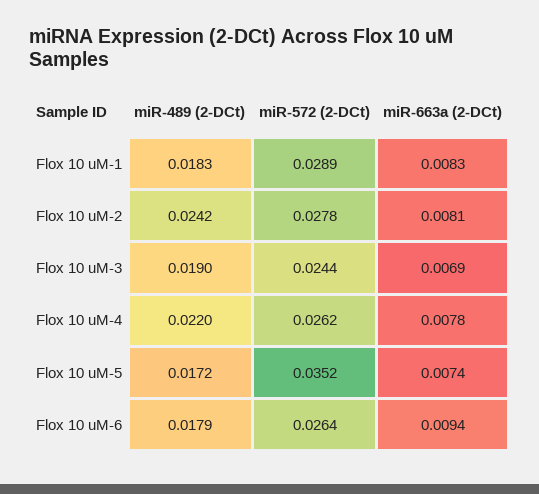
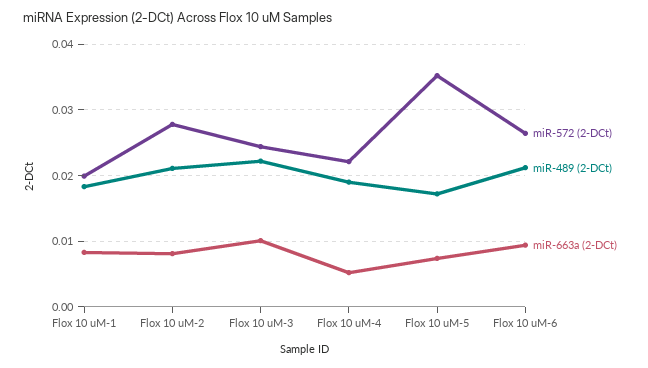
miR-572 (2-DCt), Flox 10 uM-1: 0.0289 -> 0.02
miR-489 (2-DCt), Flox 10 uM-2: 0.0242 -> 0.021
miR-489 (2-DCt), Flox 10 uM-3: 0.019 -> 0.022
miR-663a (2-DCt), Flox 10 uM-3: 0.0069 -> 0.01
miR-489 (2-DCt), Flox 10 uM-4: 0.022 -> 0.019
miR-572 (2-DCt), Flox 10 uM-4: 0.0262 -> 0.022
miR-663a (2-DCt), Flox 10 uM-4: 0.0078 -> 0.005
miR-489 (2-DCt), Flox 10 uM-6: 0.0179 -> 0.021

